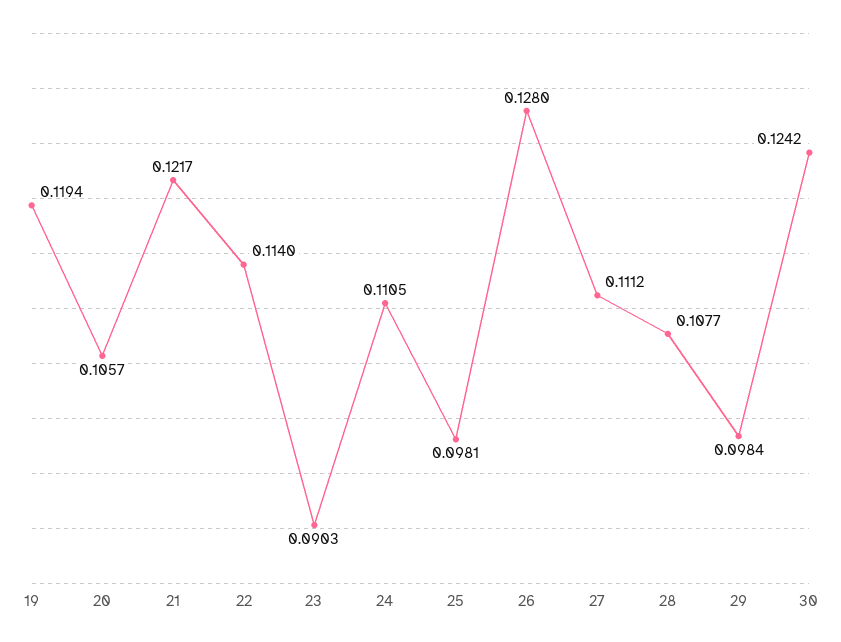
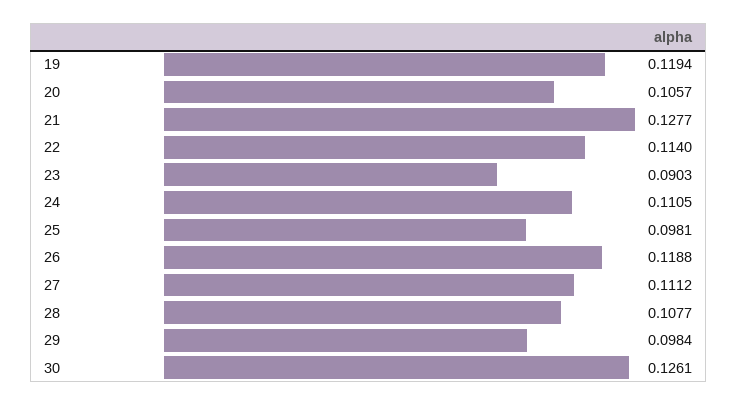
21: 0.1217 -> 0.1277
26: 0.128 -> 0.1188
30: 0.1242 -> 0.1261

